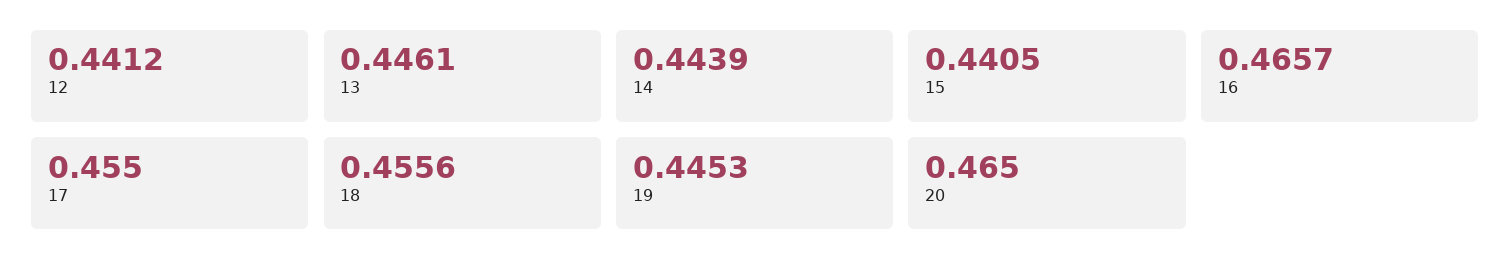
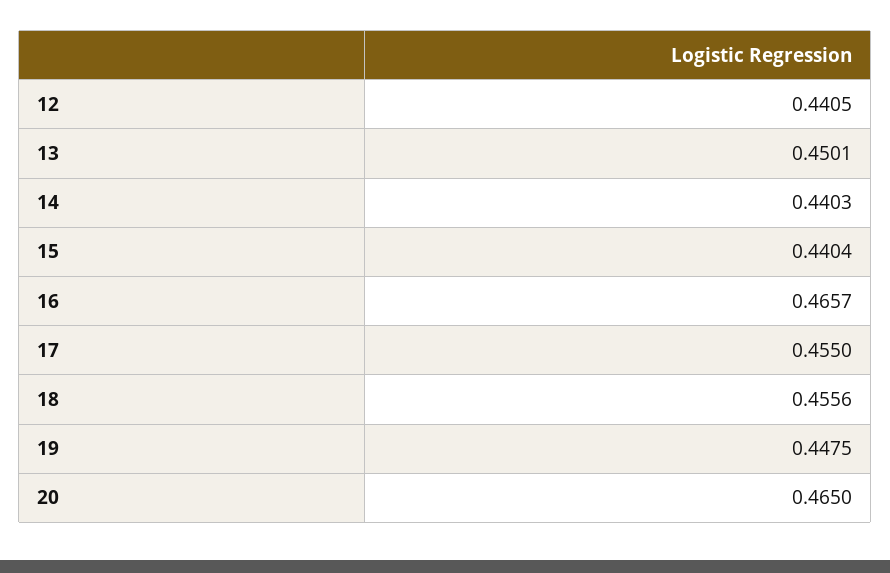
12: 0.4412 -> 0.4405
13: 0.4461 -> 0.4501
14: 0.4439 -> 0.4403
15: 0.4405 -> 0.4404
19: 0.4453 -> 0.4475

